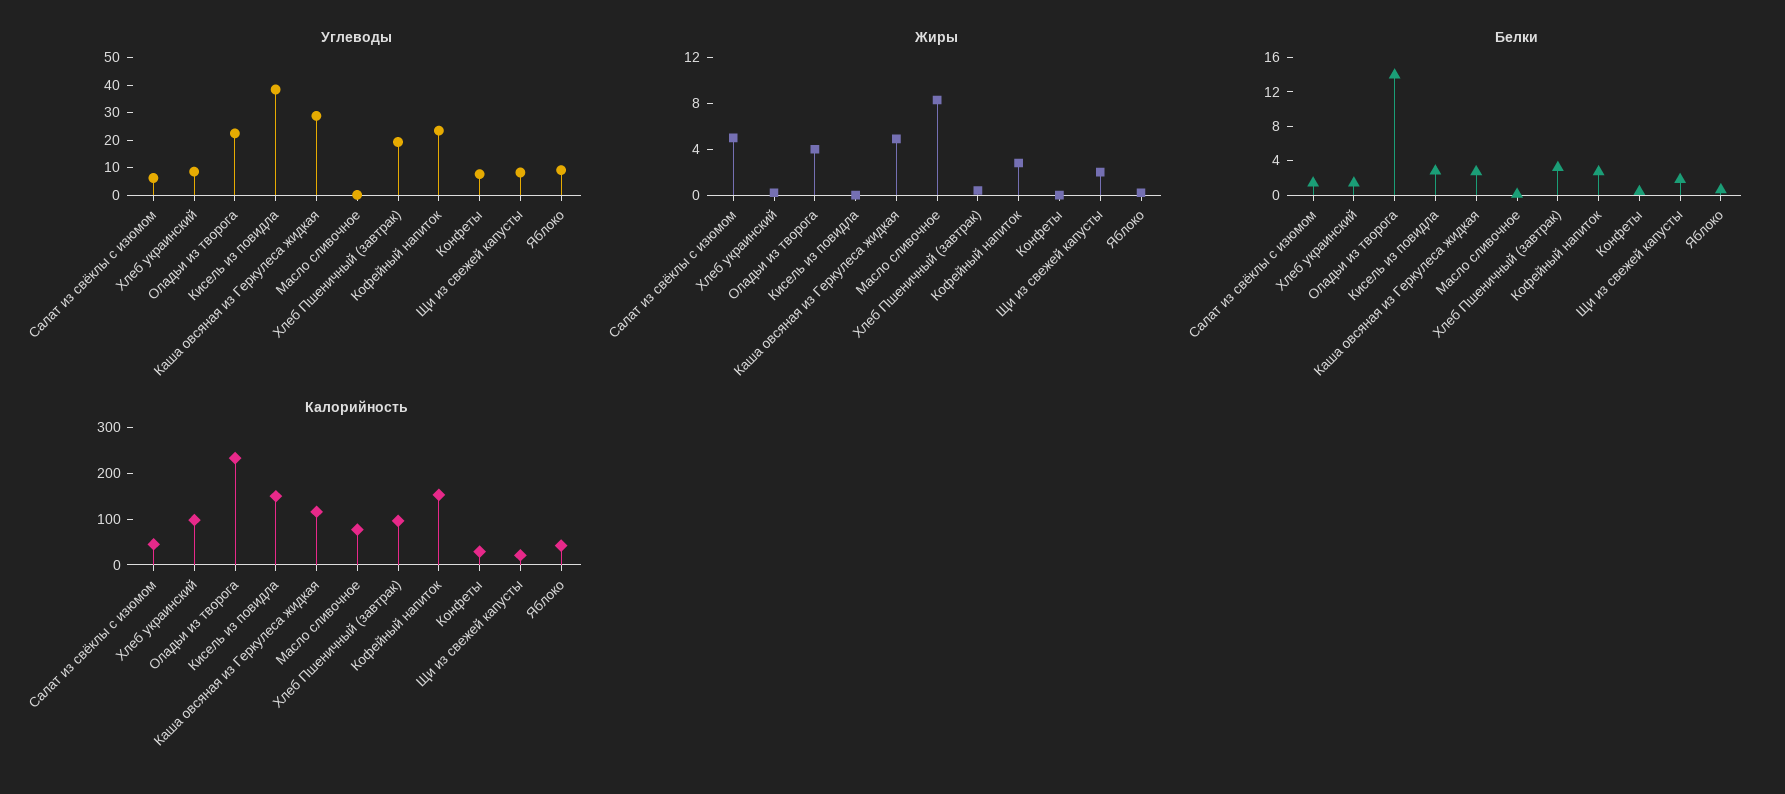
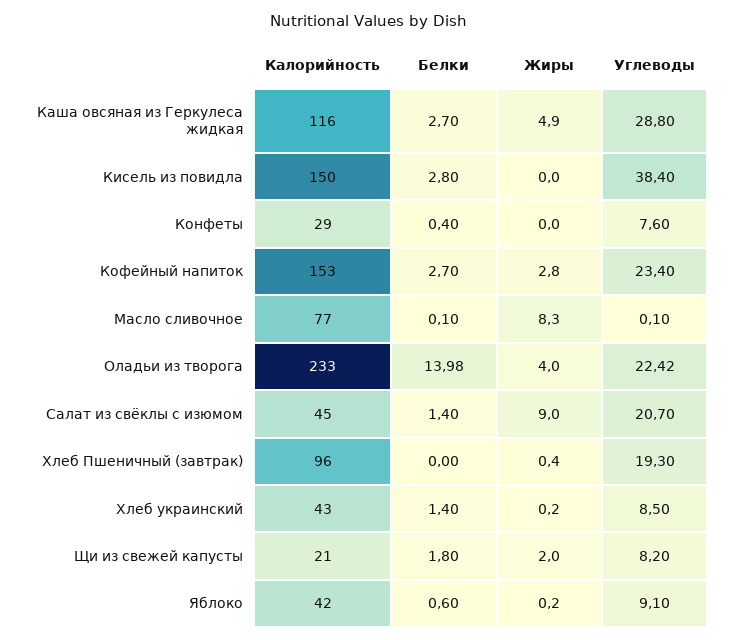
Углеводы, Салат из свёклы с изюмом: 5 -> 20.7
Жиры, Салат из свёклы с изюмом: 5 -> 9
Белки, Хлеб Пшеничный (завтрак): 3 -> 0
Калорийность, Хлеб украинский: 100 -> 43

